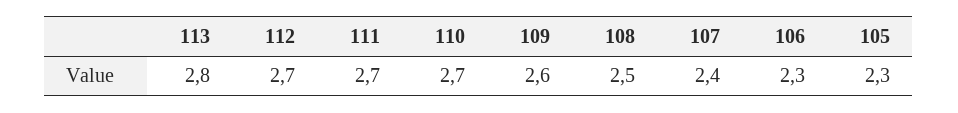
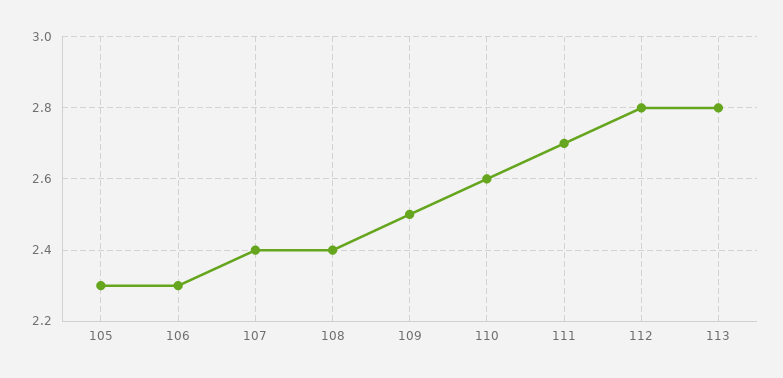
112: 2.7 -> 2.8
110: 2.7 -> 2.6
109: 2.6 -> 2.5
108: 2.5 -> 2.4

